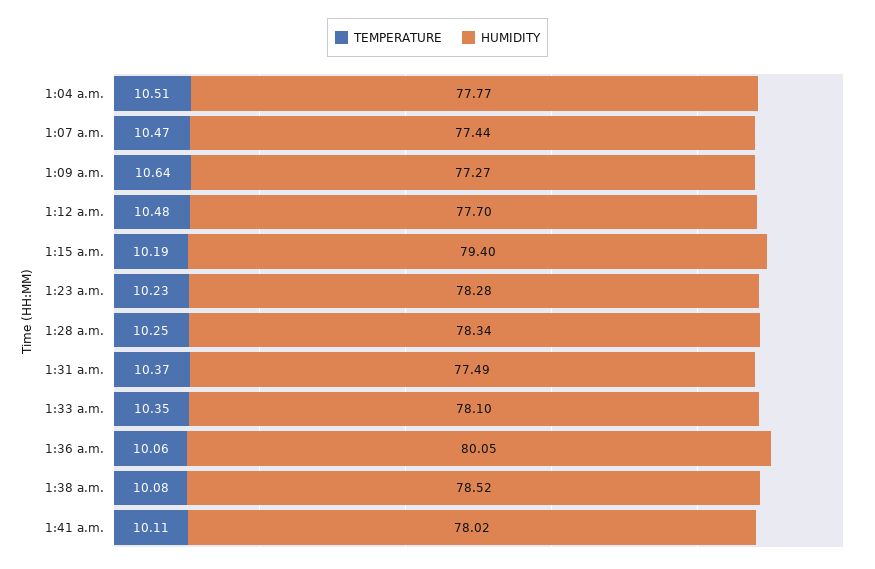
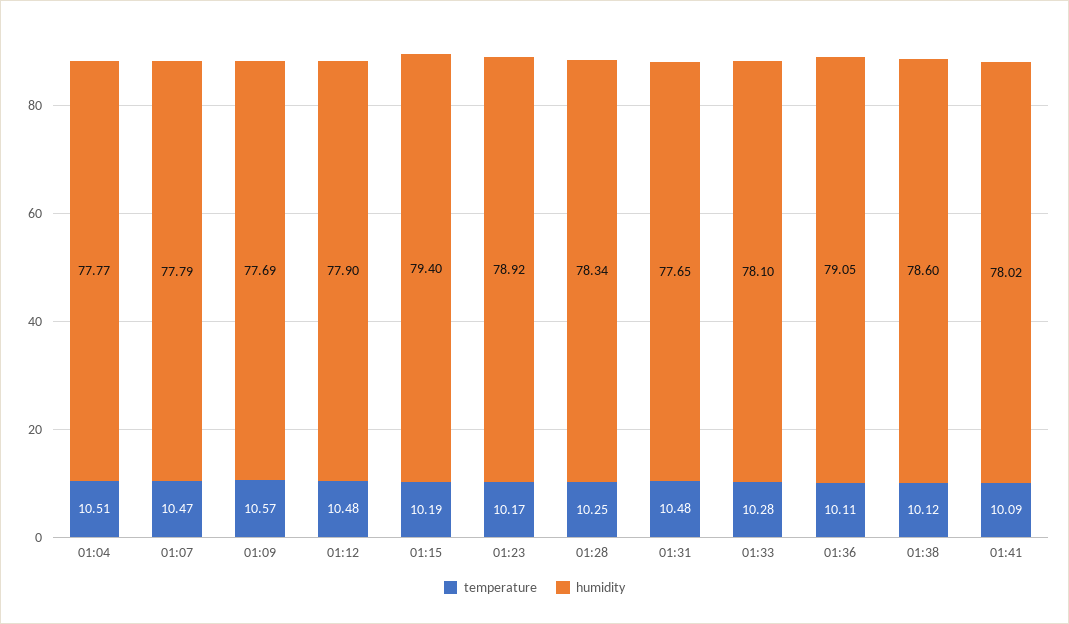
HUMIDITY, 1:07 a.m.: 77.44 -> 77.79
TEMPERATURE, 1:09 a.m.: 10.64 -> 10.57
HUMIDITY, 1:09 a.m.: 77.27 -> 77.69
HUMIDITY, 1:12 a.m.: 77.7 -> 77.9
TEMPERATURE, 1:23 a.m.: 10.23 -> 10.17
HUMIDITY, 1:23 a.m.: 78.28 -> 78.92
TEMPERATURE, 1:31 a.m.: 10.37 -> 10.48
HUMIDITY, 1:31 a.m.: 77.49 -> 77.65
TEMPERATURE, 1:33 a.m.: 10.35 -> 10.28
TEMPERATURE, 1:36 a.m.: 10.06 -> 10.11
HUMIDITY, 1:36 a.m.: 80.05 -> 79.05
TEMPERATURE, 1:38 a.m.: 10.08 -> 10.12
HUMIDITY, 1:38 a.m.: 78.52 -> 78.6
TEMPERATURE, 1:41 a.m.: 10.11 -> 10.09

